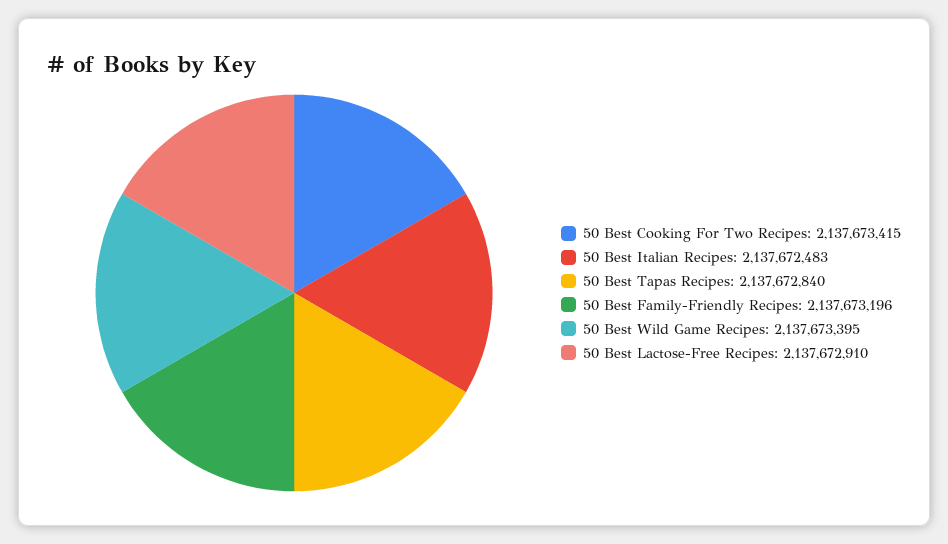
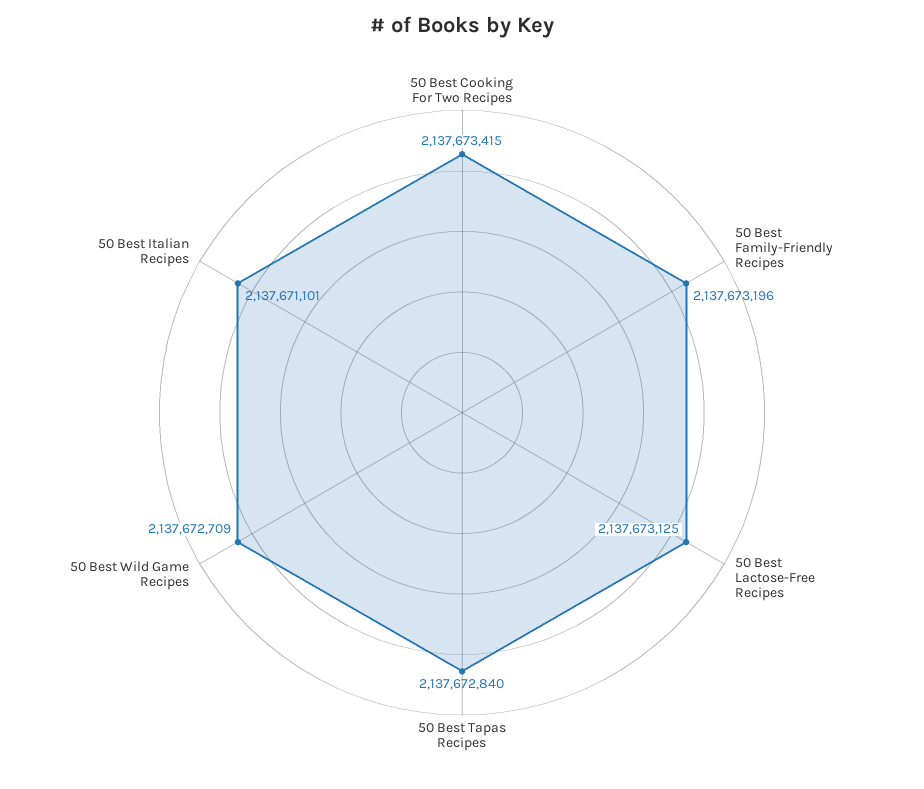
50 Best Italian Recipes: 2137672483 -> 2137671101
50 Best Wild Game Recipes: 2137673395 -> 2137672709
50 Best Lactose-Free Recipes: 2137672910 -> 2137673125

